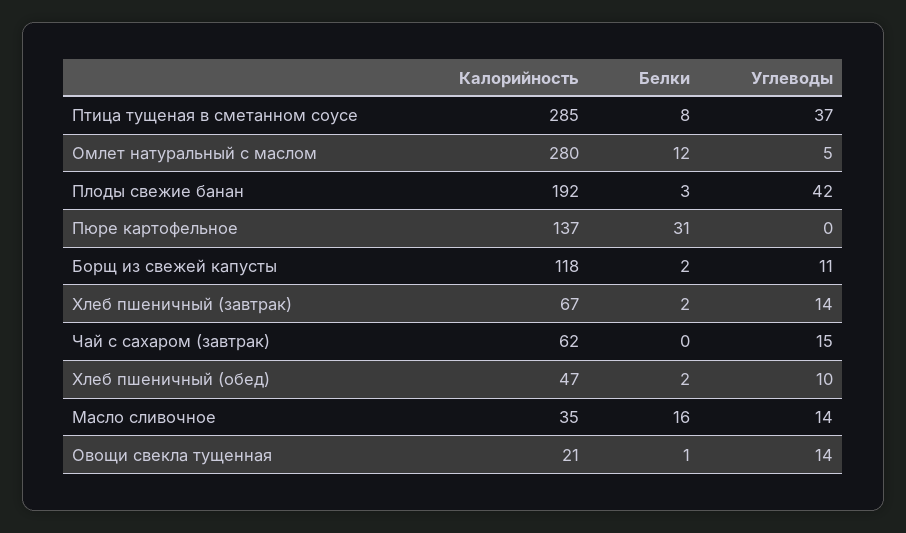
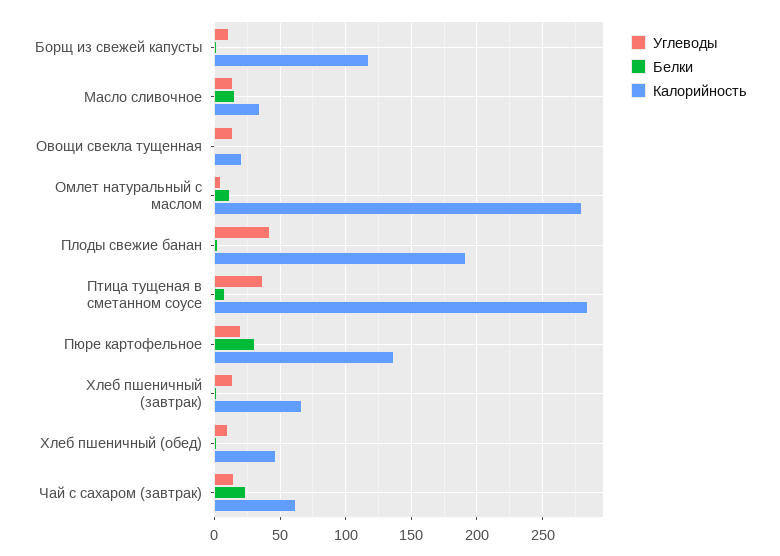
Углеводы, Пюре картофельное: 0 -> 20
Белки, Чай с сахаром (завтрак): 0 -> 25

